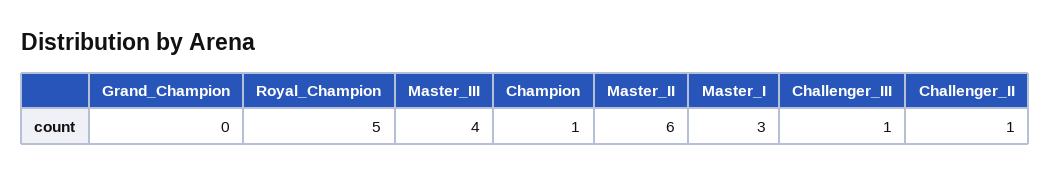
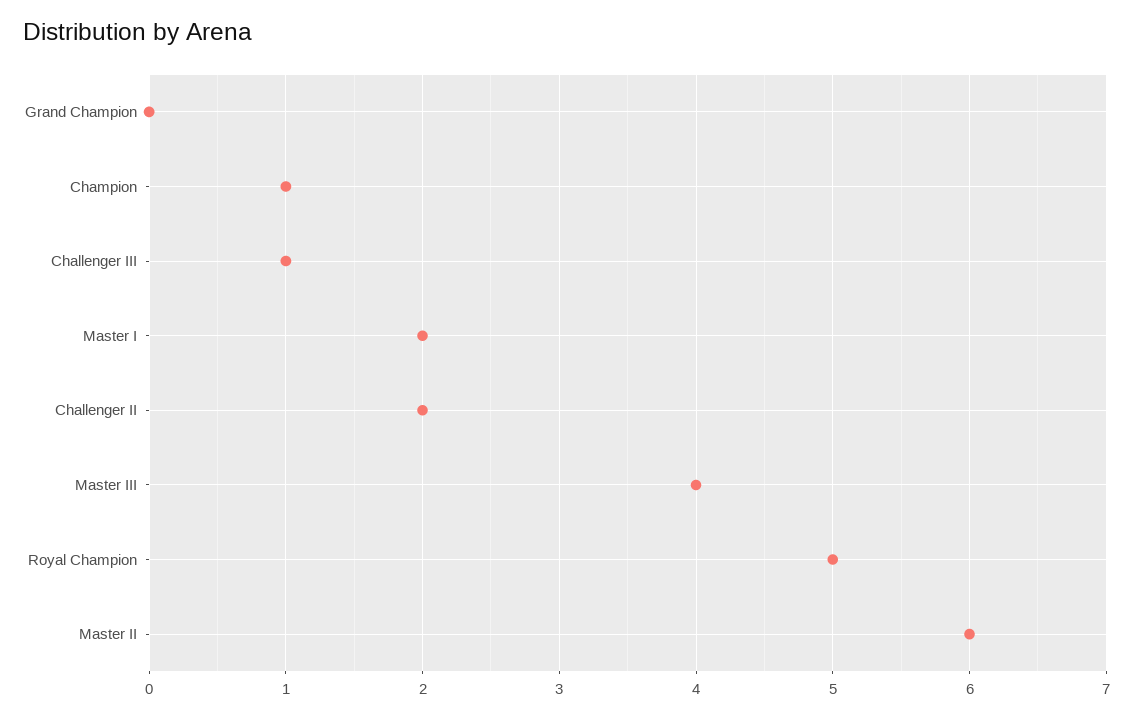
Master_I: 3 -> 2
Challenger_II: 1 -> 2

